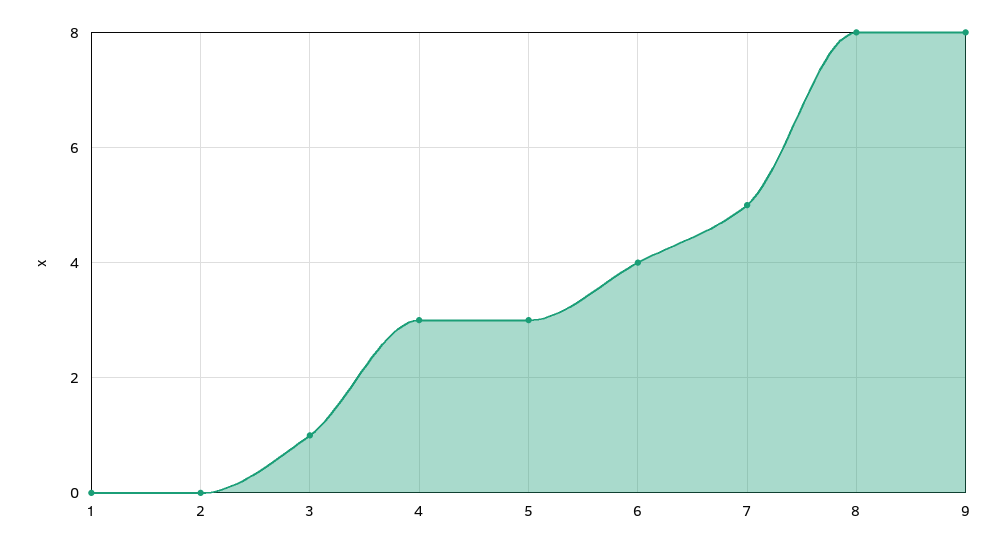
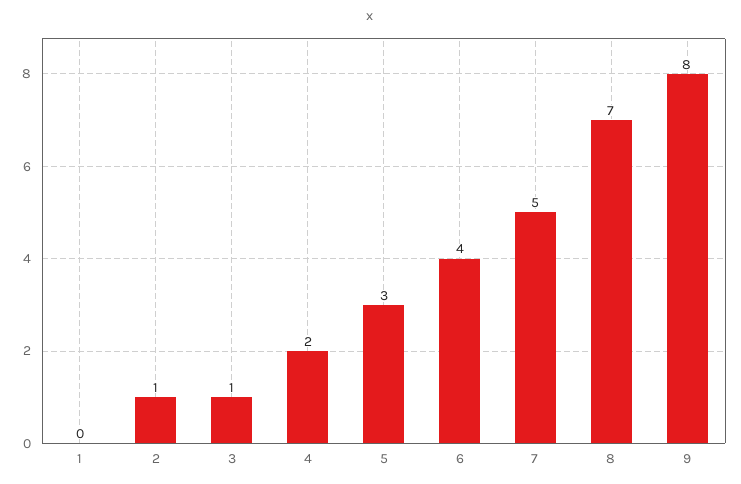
2: 0 -> 1
4: 3 -> 2
8: 8 -> 7

